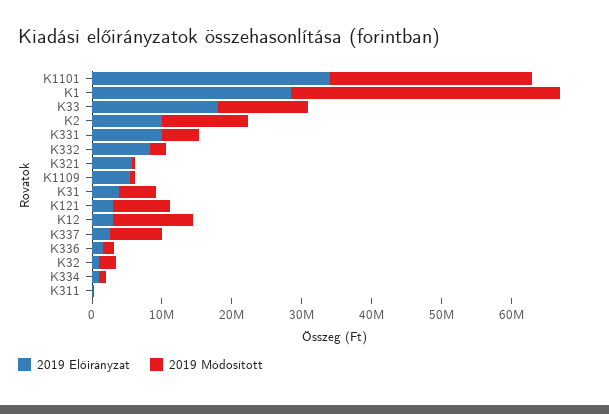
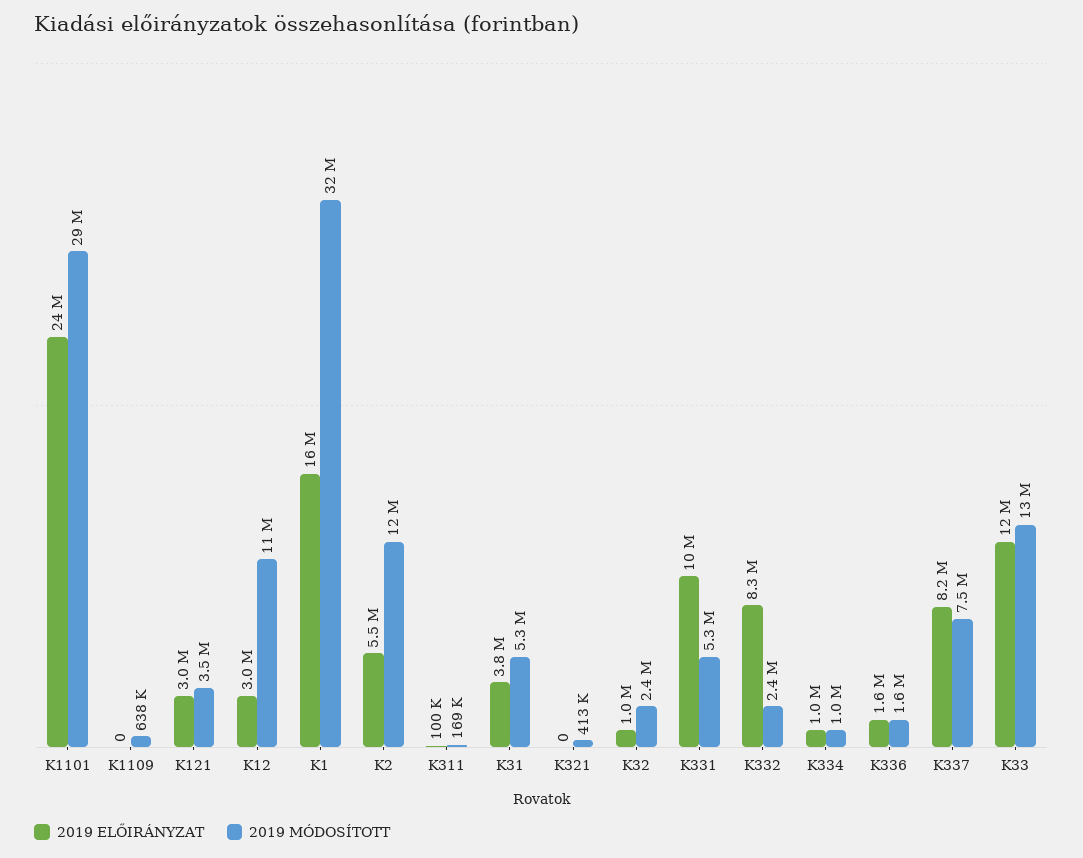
2019 Előirányzat, K1101: 34000000 -> 24000000
2019 Előirányzat, K1: 28000000 -> 16000000
2019 Módosított, K1: 38000000 -> 32000000
2019 Előirányzat, K33: 18000000 -> 12000000
2019 Előirányzat, K2: 10000000 -> 5500000
2019 Előirányzat, K321: 6000000 -> 0
2019 Előirányzat, K1109: 6000000 -> 0
2019 Módosított, K121: 8000000 -> 3500000
2019 Előirányzat, K337: 2000000 -> 8200000

